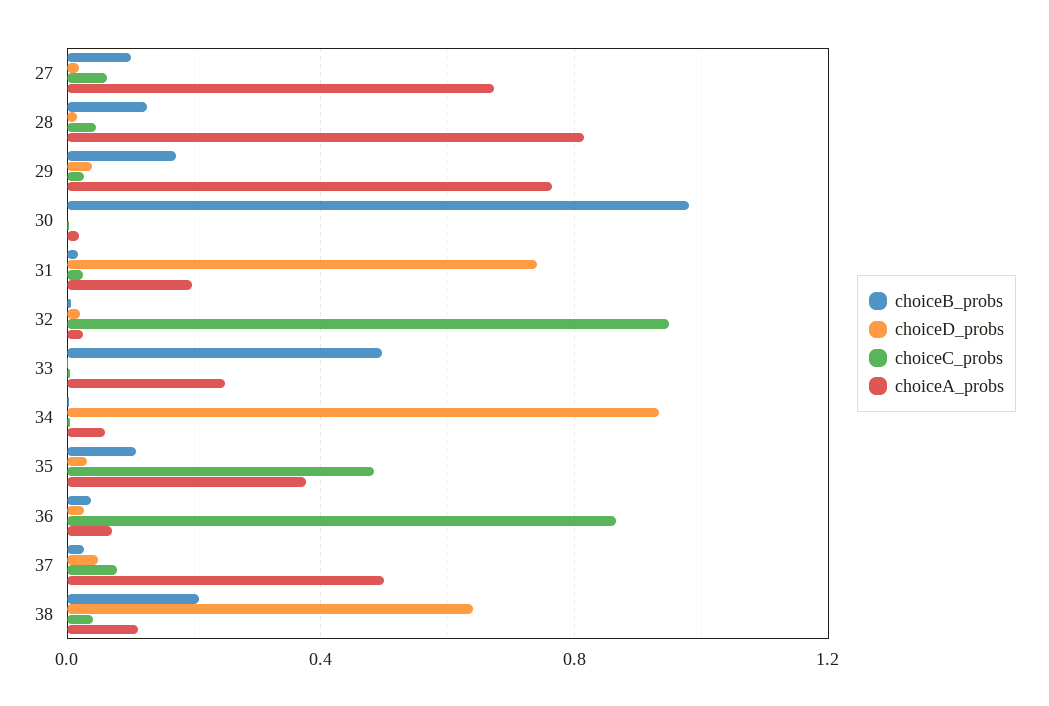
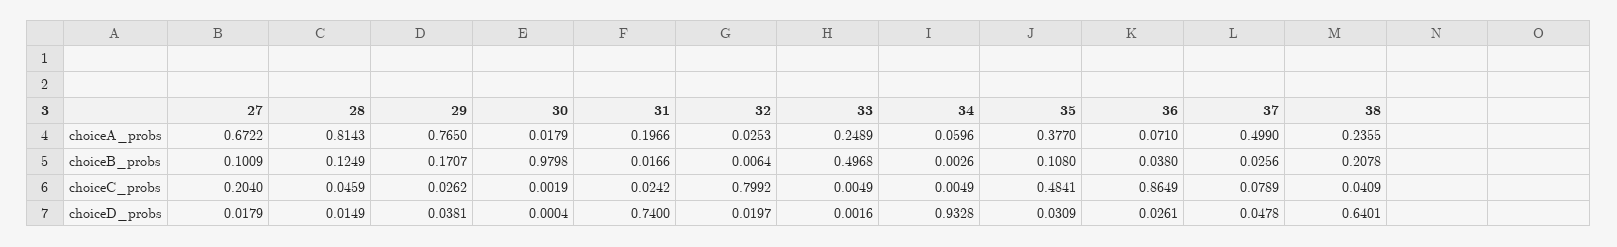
choiceC_probs, 27: 0.05 -> 0.204
choiceC_probs, 32: 0.95 -> 0.7992
choiceA_probs, 38: 0.1 -> 0.2355

